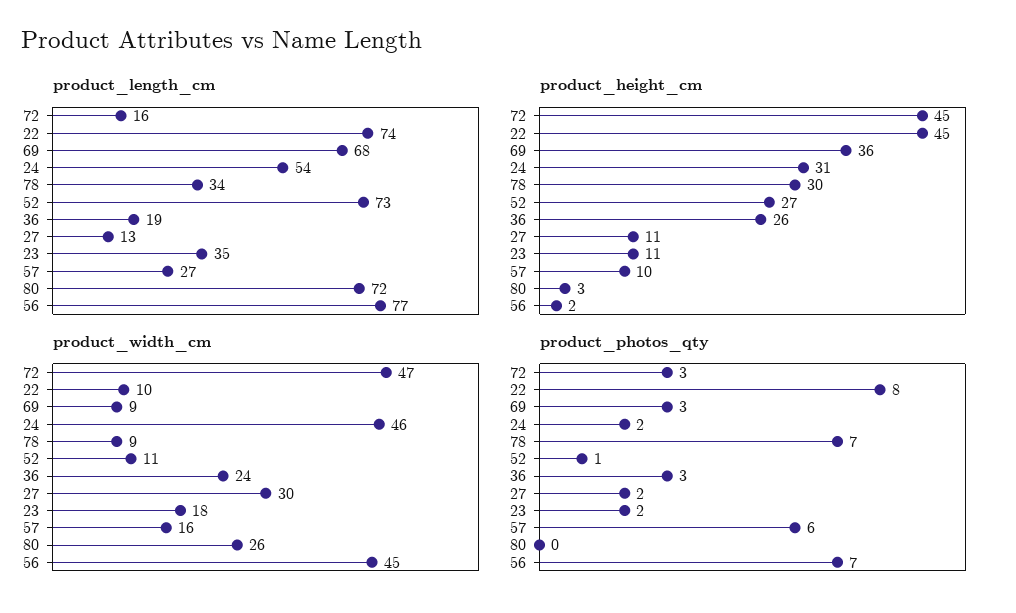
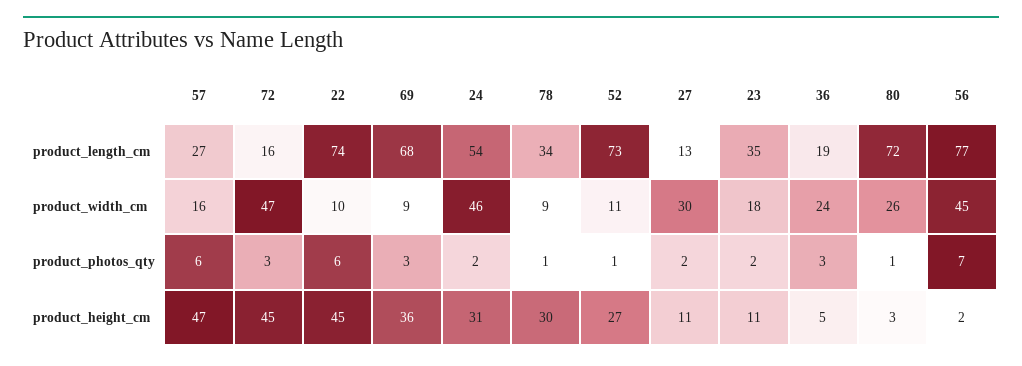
product_height_cm, 36: 26 -> 5
product_height_cm, 57: 10 -> 47
product_photos_qty, 22: 8 -> 6
product_photos_qty, 78: 7 -> 1
product_photos_qty, 80: 0 -> 1

